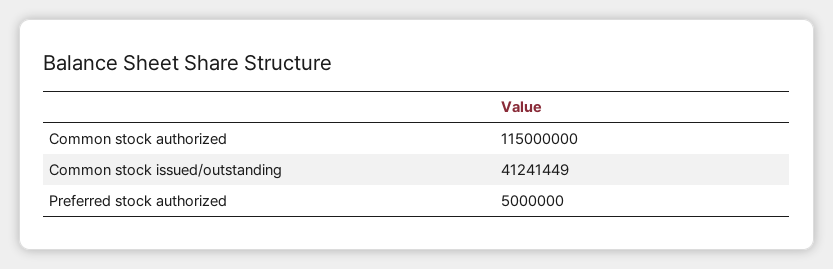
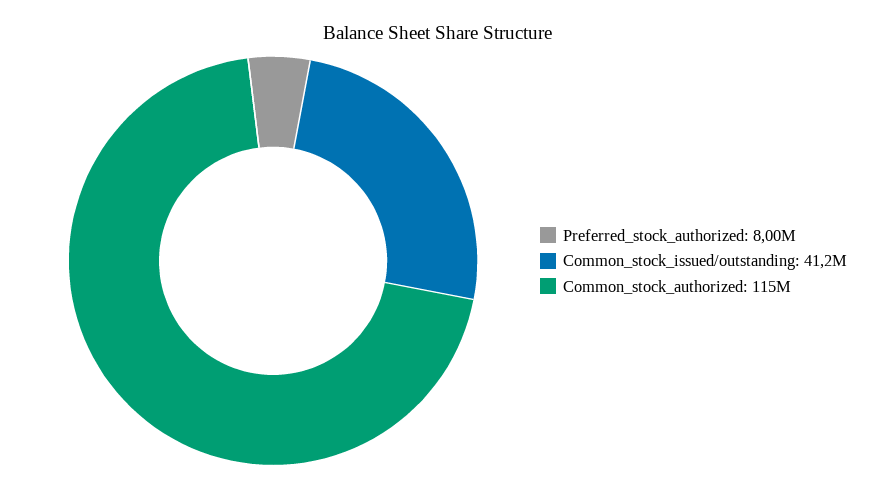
Preferred stock authorized: 5000000 -> 8000000

